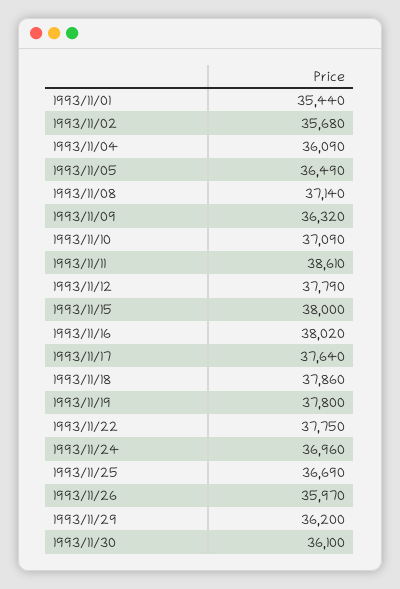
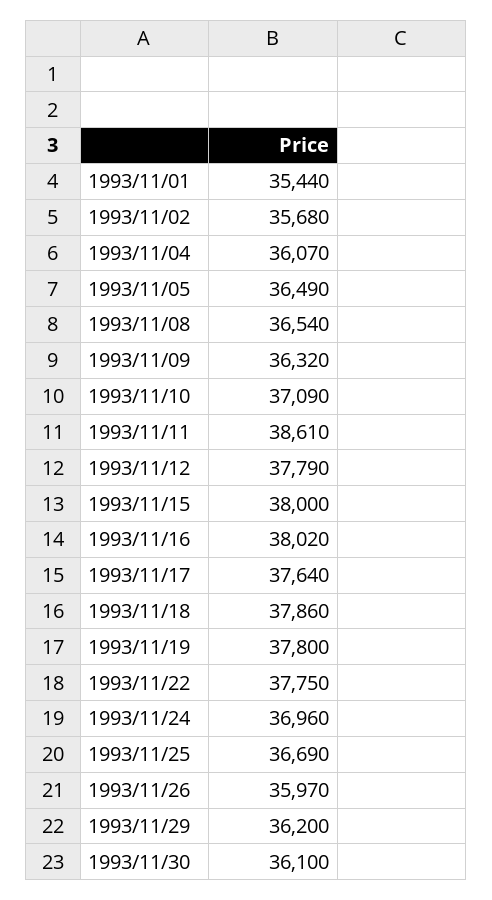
1993/11/04: 36090 -> 36070
1993/11/08: 37140 -> 36540

